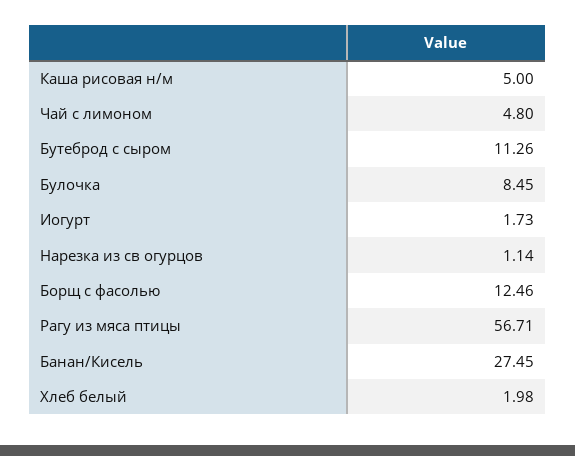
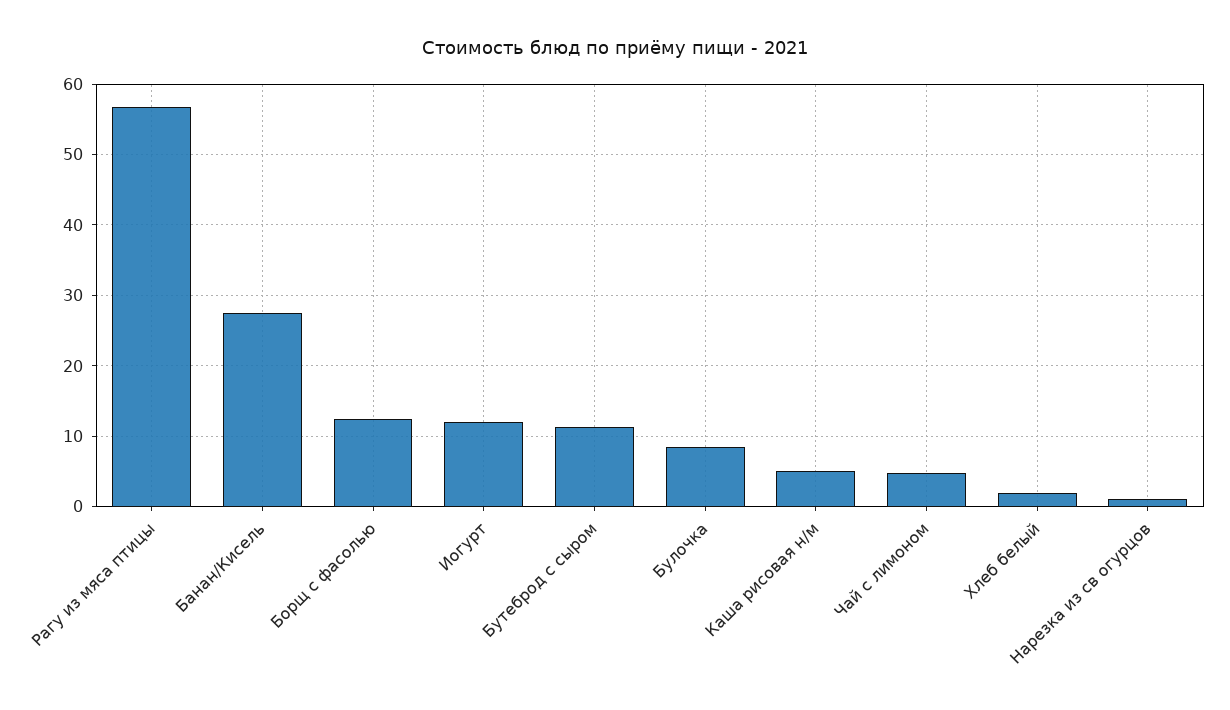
Иогурт: 1.73 -> 12

